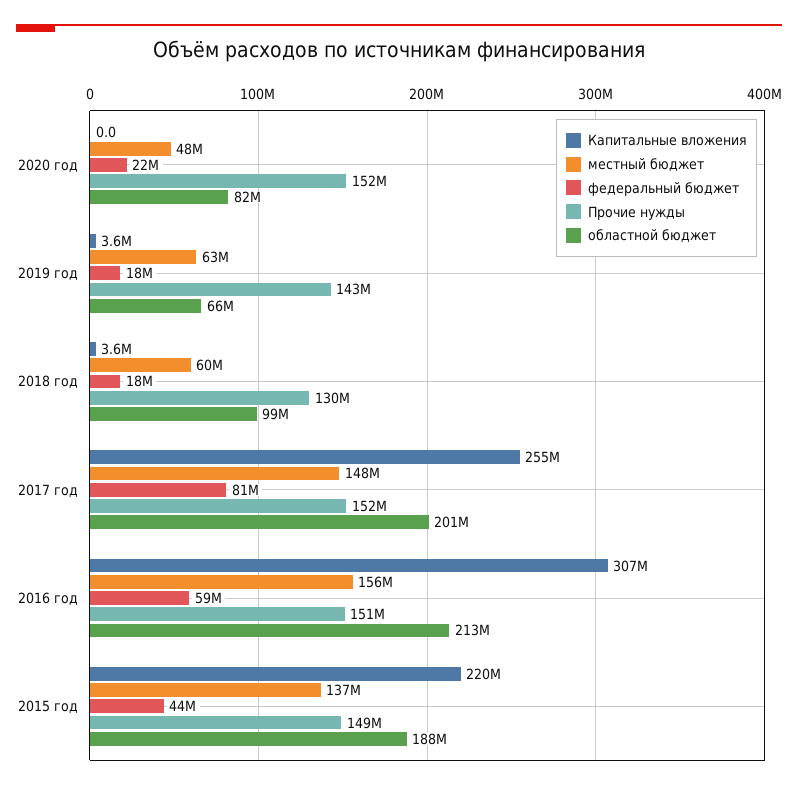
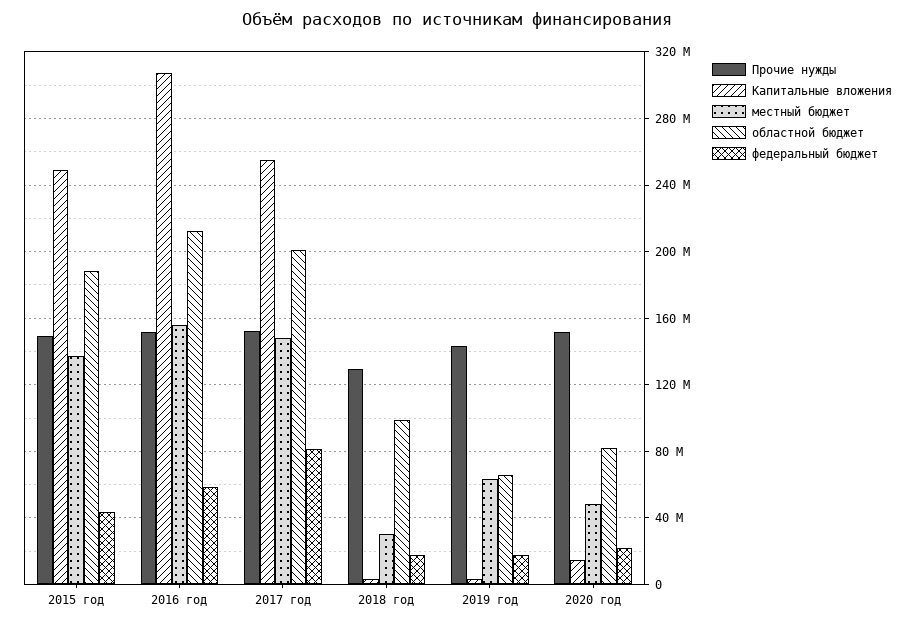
Капитальные вложения, 2020 год: 0 -> 15000000
местный бюджет, 2018 год: 60000000 -> 30000000
Капитальные вложения, 2015 год: 220000000 -> 250000000

